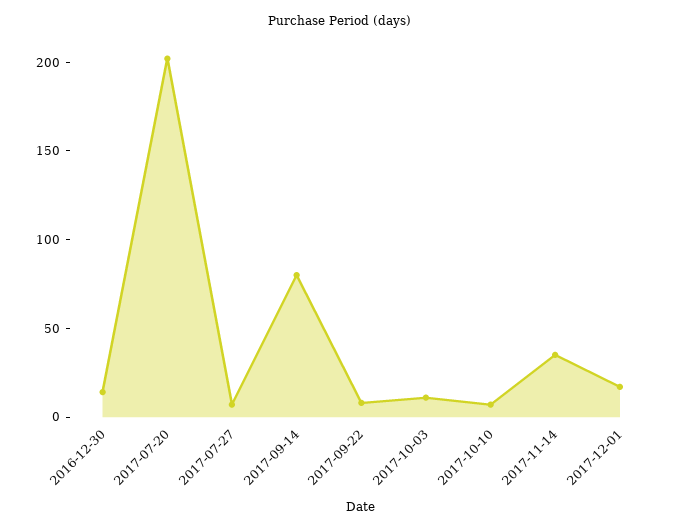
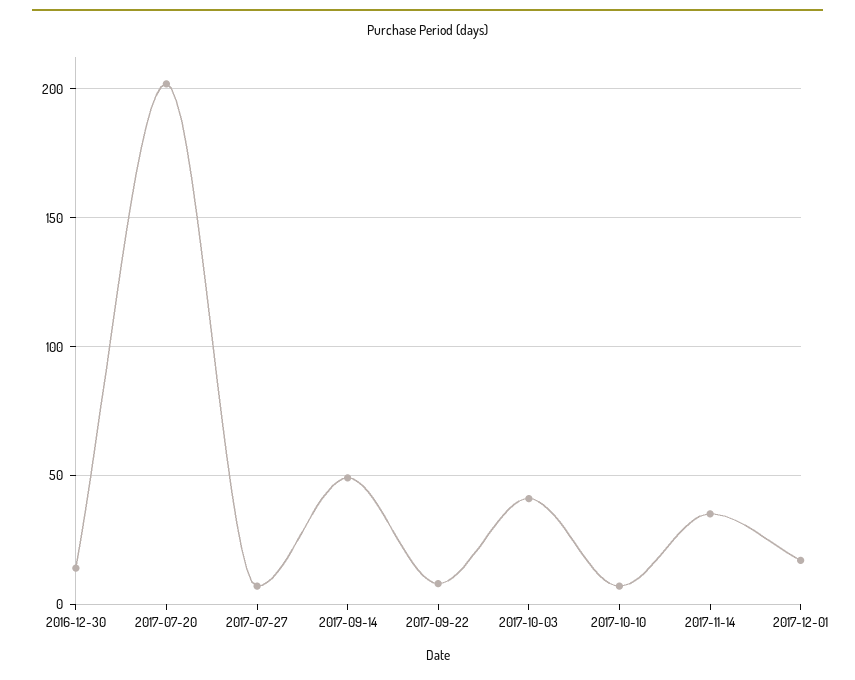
2017-09-14: 80 -> 50
2017-10-03: 10 -> 40

